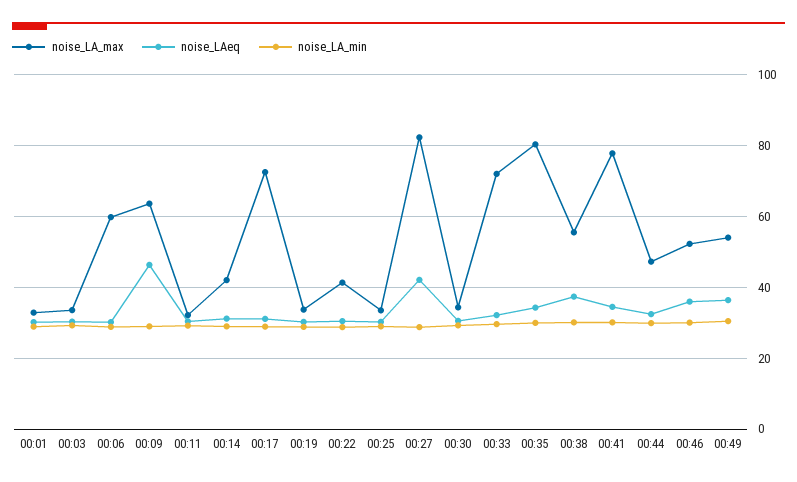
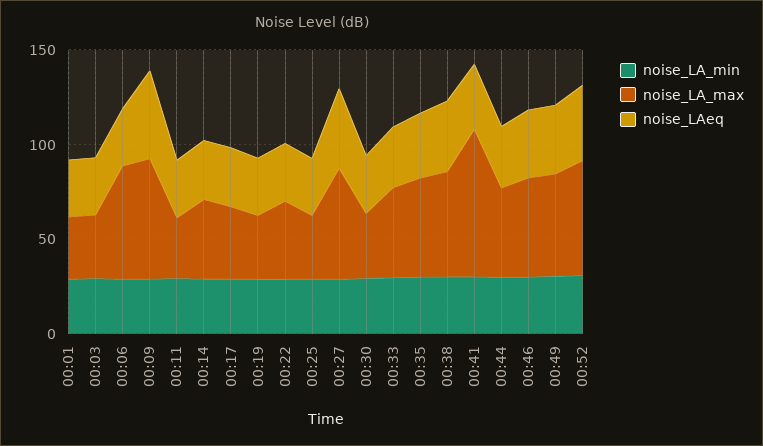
noise_LA_max, 00:17: 72 -> 40
noise_LA_max, 00:27: 82 -> 60
noise_LA_max, 00:33: 72 -> 50
noise_LA_max, 00:35: 80 -> 50
noise_LA_min, 00:52: none -> 30
noise_LA_max, 00:52: none -> 60
noise_LAeq, 00:52: none -> 40

